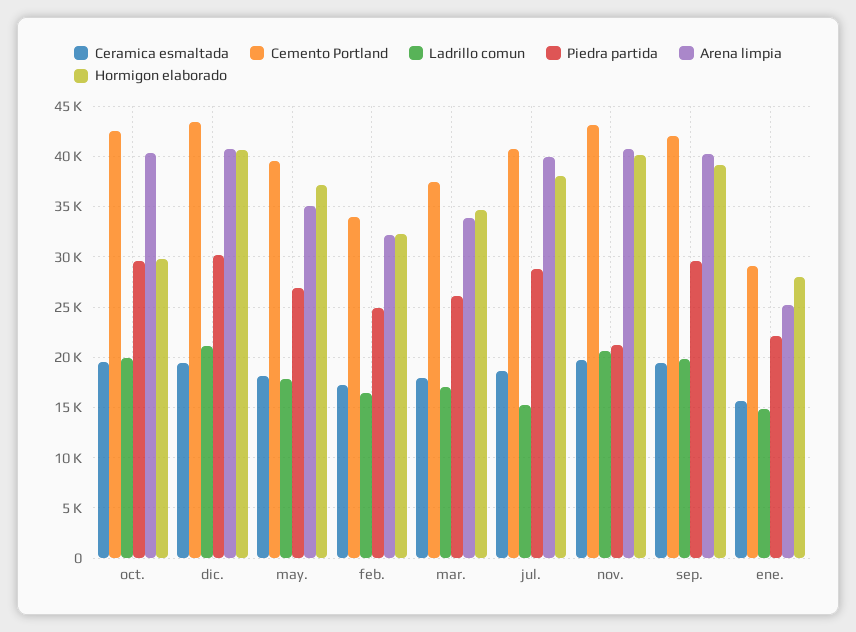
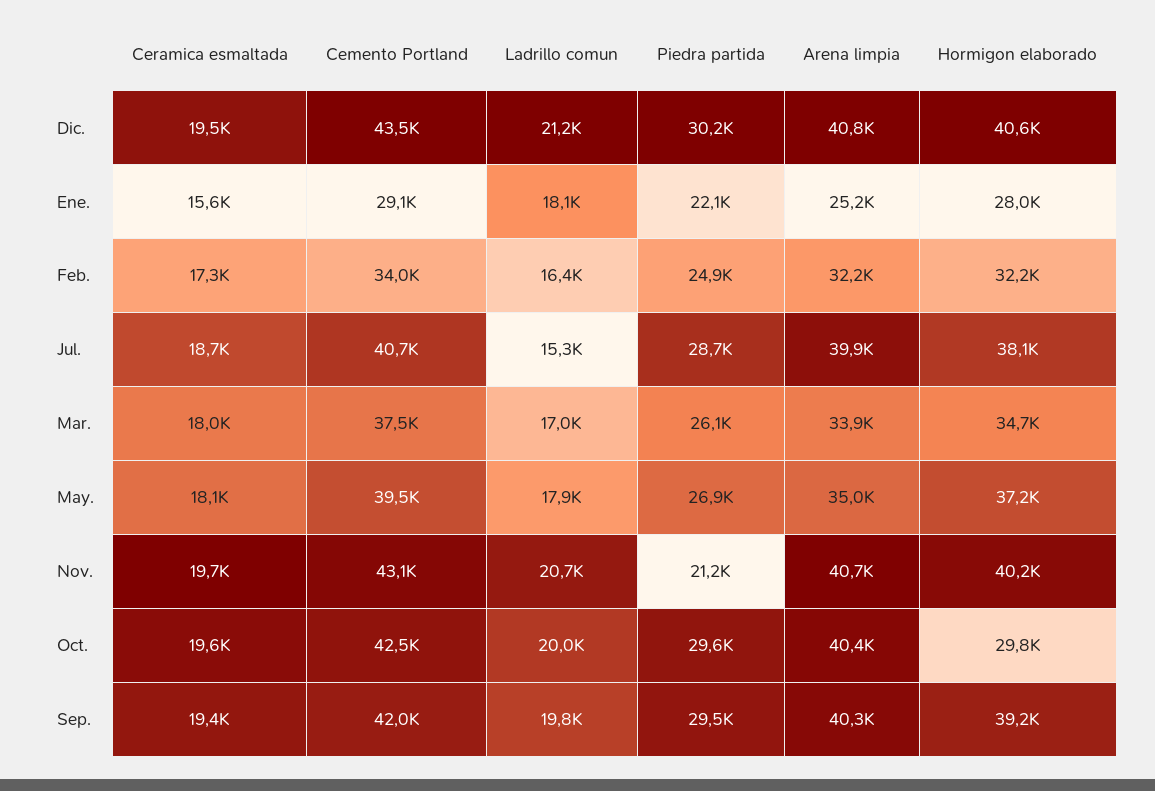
Ladrillo comun, ene.: 15000 -> 18100

